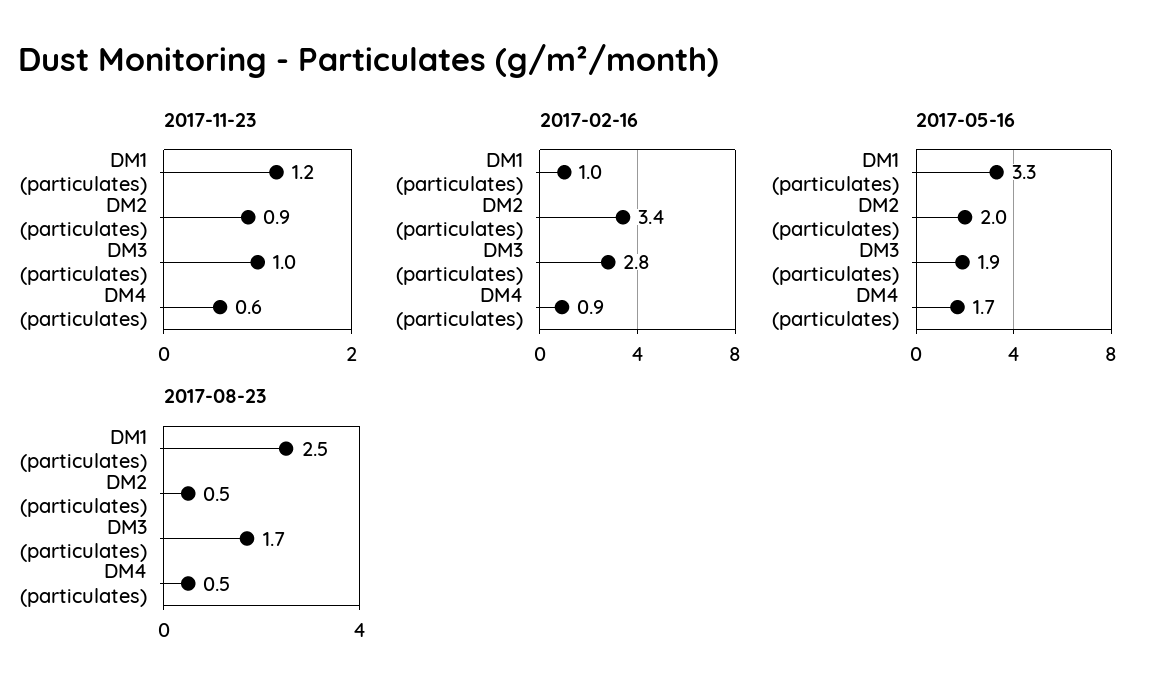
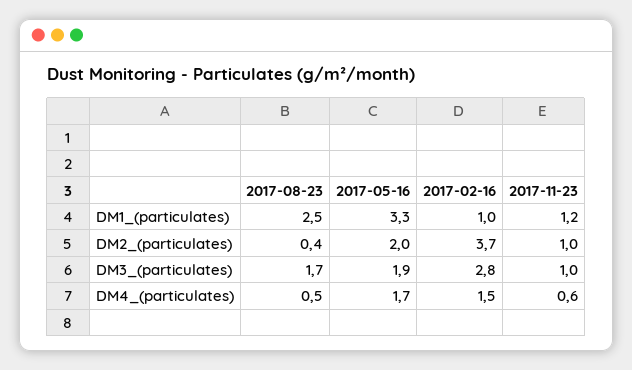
2017-11-23, DM2 (particulates): 0.9 -> 1
2017-02-16, DM2 (particulates): 3.4 -> 3.7
2017-02-16, DM4 (particulates): 0.9 -> 1.5
2017-08-23, DM2 (particulates): 0.5 -> 0.4

